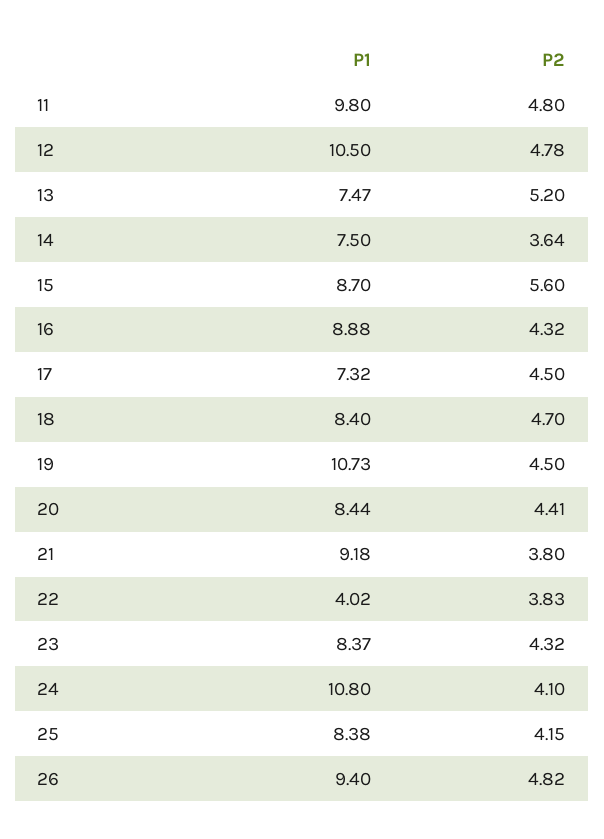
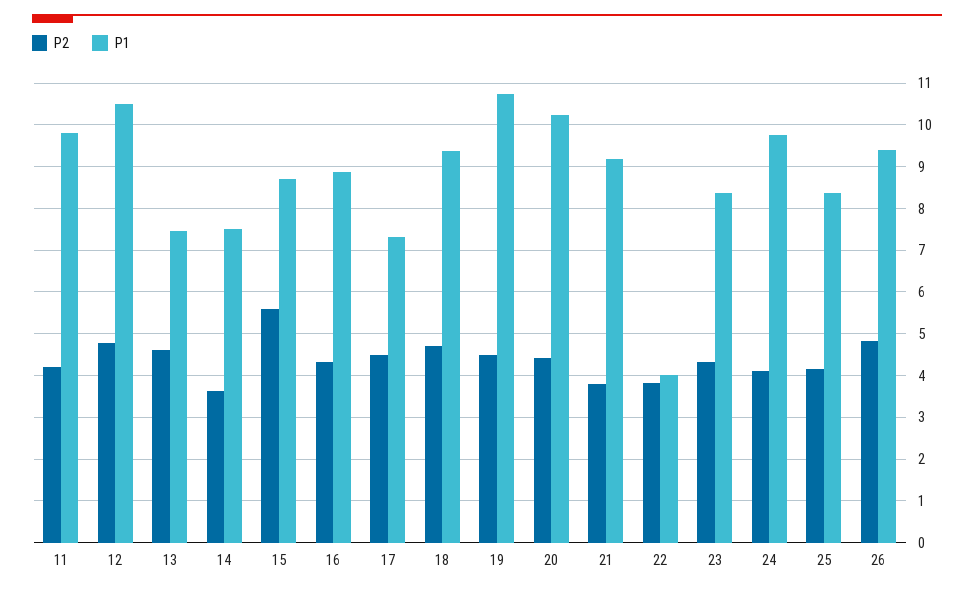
P2, 11: 4.8 -> 4.2
P2, 13: 5.2 -> 4.6
P1, 18: 8.4 -> 9.4
P1, 20: 8.44 -> 10.2
P1, 24: 10.8 -> 9.8

